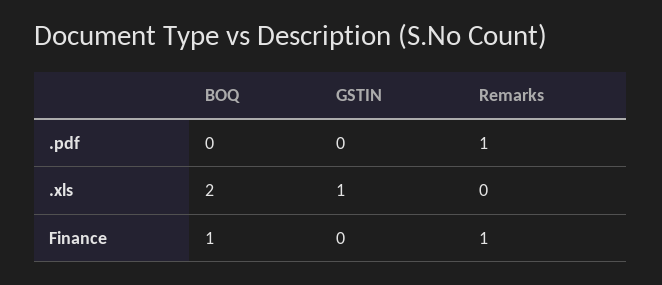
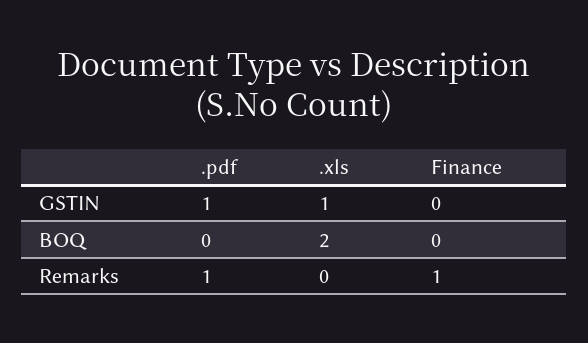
GSTIN, .pdf: 0 -> 1
BOQ, Finance: 1 -> 0

